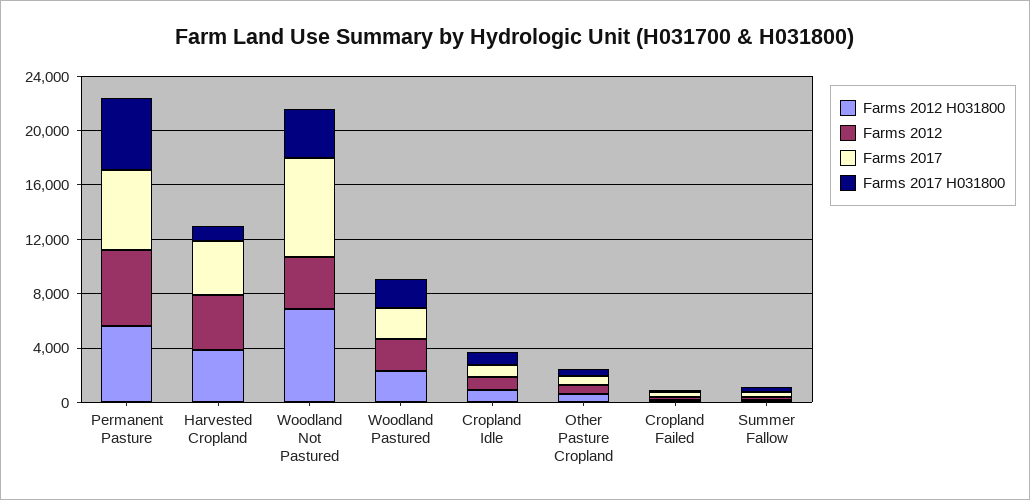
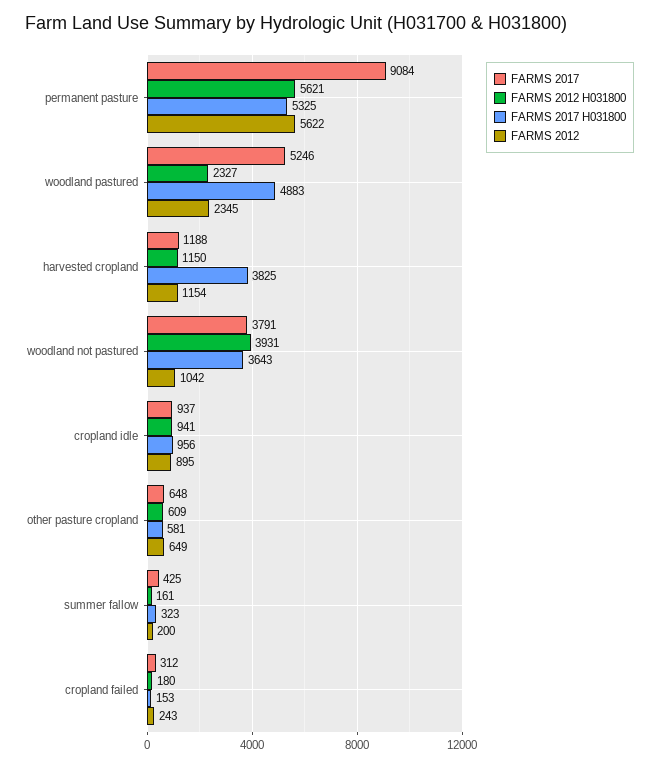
Farms 2017, Permanent Pasture: 6000 -> 9084
Farms 2012 H031800, Harvested Cropland: 4000 -> 1150
Farms 2012, Harvested Cropland: 4000 -> 1154
Farms 2017, Harvested Cropland: 4000 -> 1188
Farms 2017 H031800, Harvested Cropland: 1000 -> 3825
Farms 2012 H031800, Woodland Not Pastured: 7000 -> 3931
Farms 2012, Woodland Not Pastured: 4000 -> 1042
Farms 2017, Woodland Not Pastured: 7000 -> 3791
Farms 2017, Woodland Pastured: 2000 -> 5246
Farms 2017 H031800, Woodland Pastured: 2000 -> 4883

